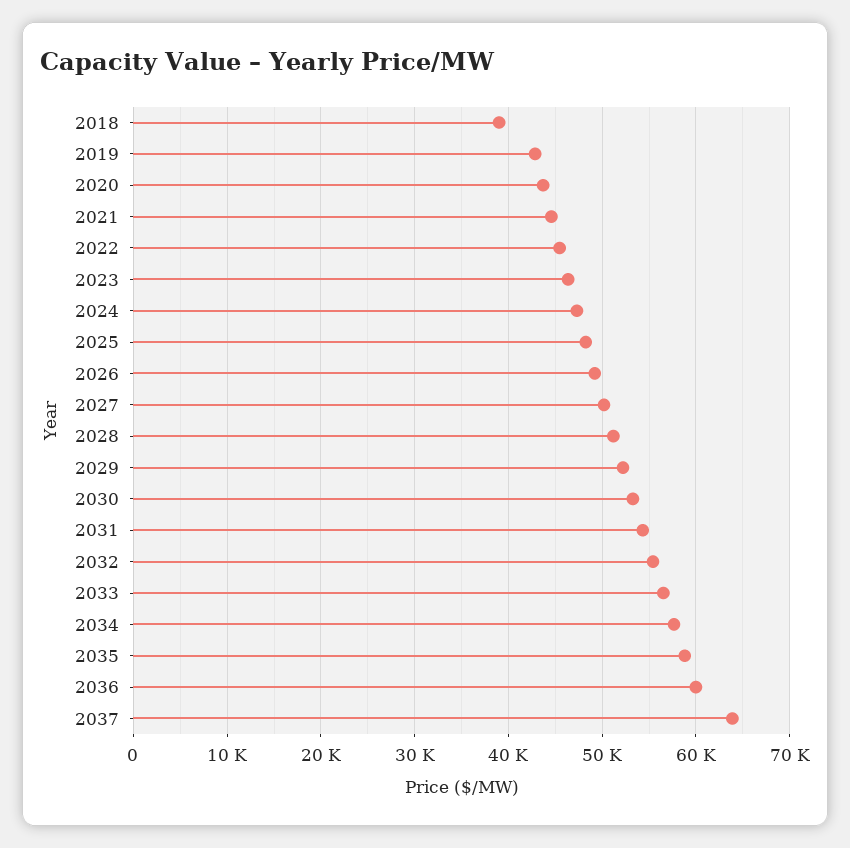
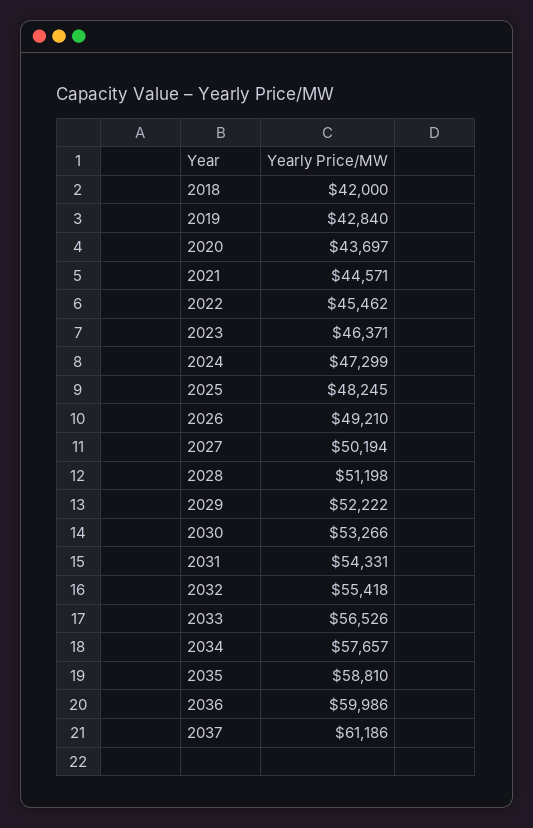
2018: 39000 -> 42000
2037: 64000 -> 61186

